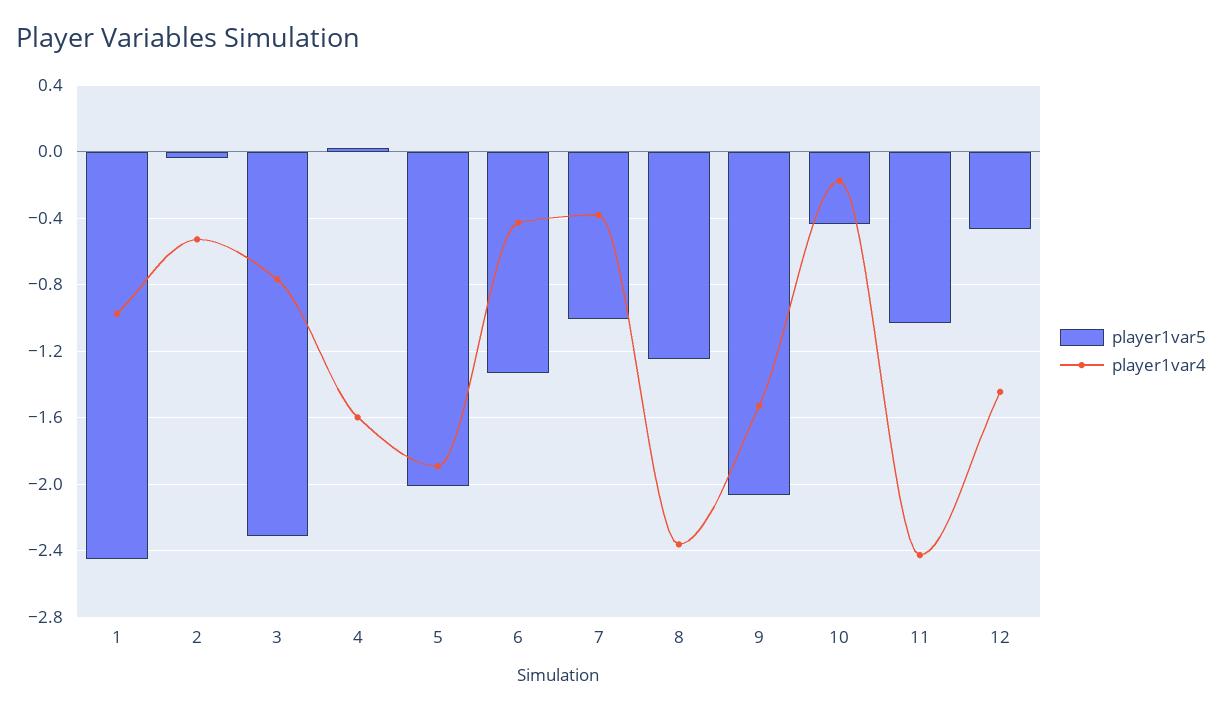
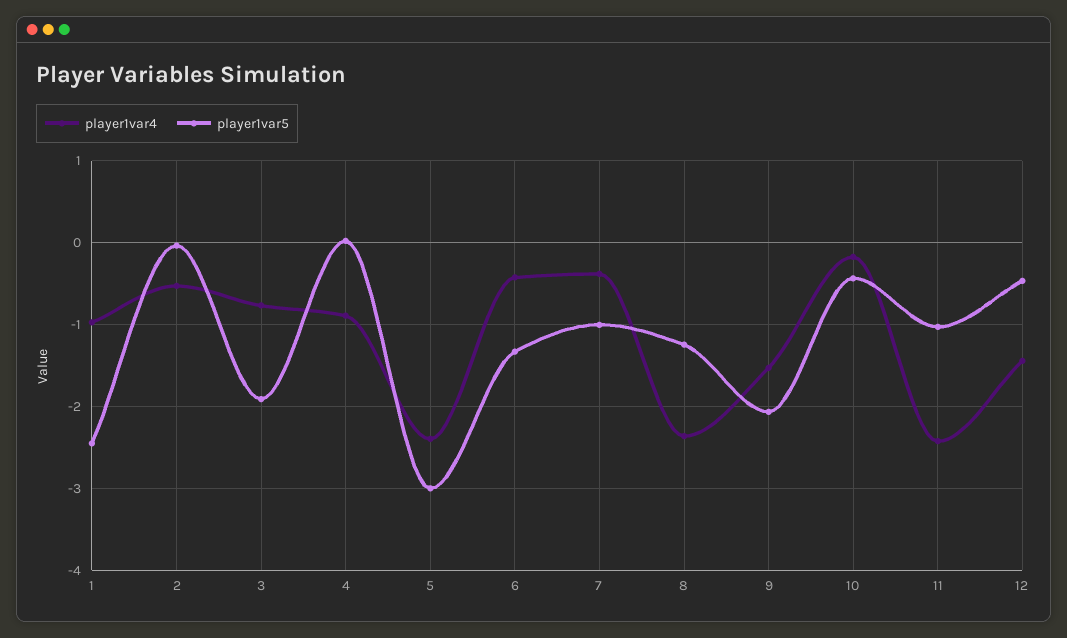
player1var5, 3: -2.3 -> -1.9
player1var4, 4: -1.6 -> -0.9
player1var5, 5: -2 -> -3
player1var4, 5: -1.9 -> -2.4

